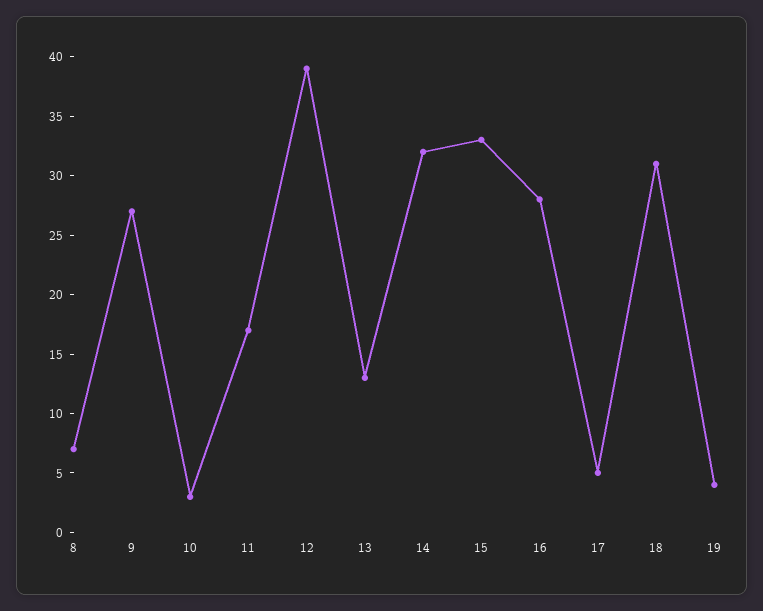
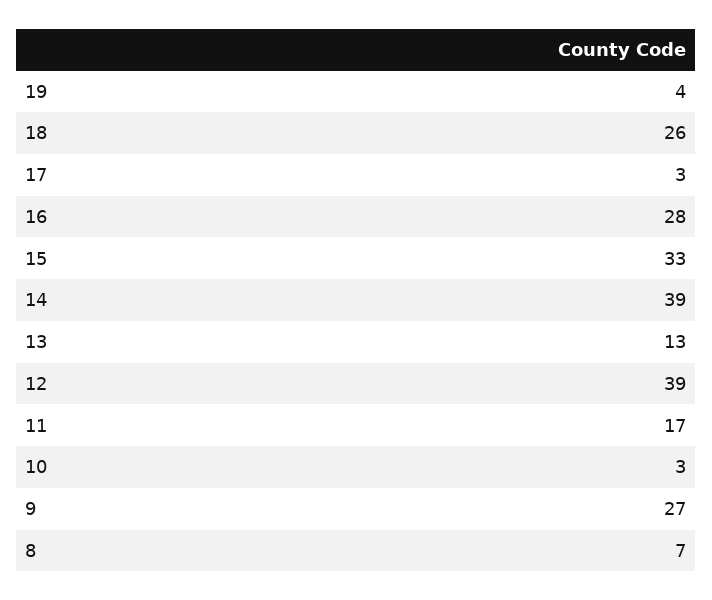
14: 32 -> 39
17: 5 -> 3
18: 31 -> 26

